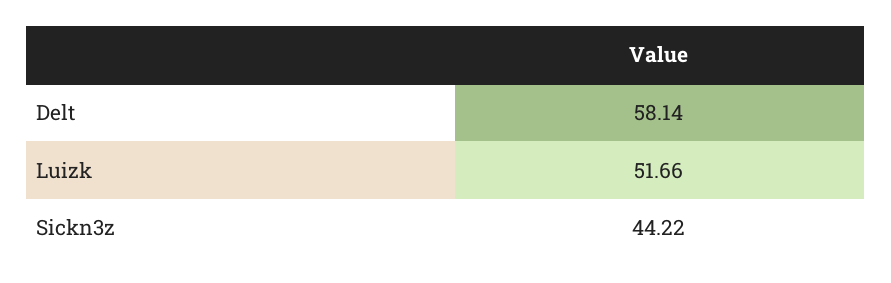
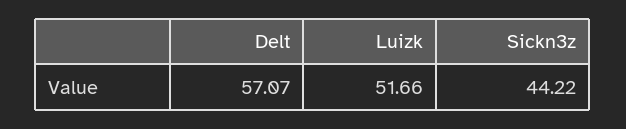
Delt: 58.14 -> 57.07

